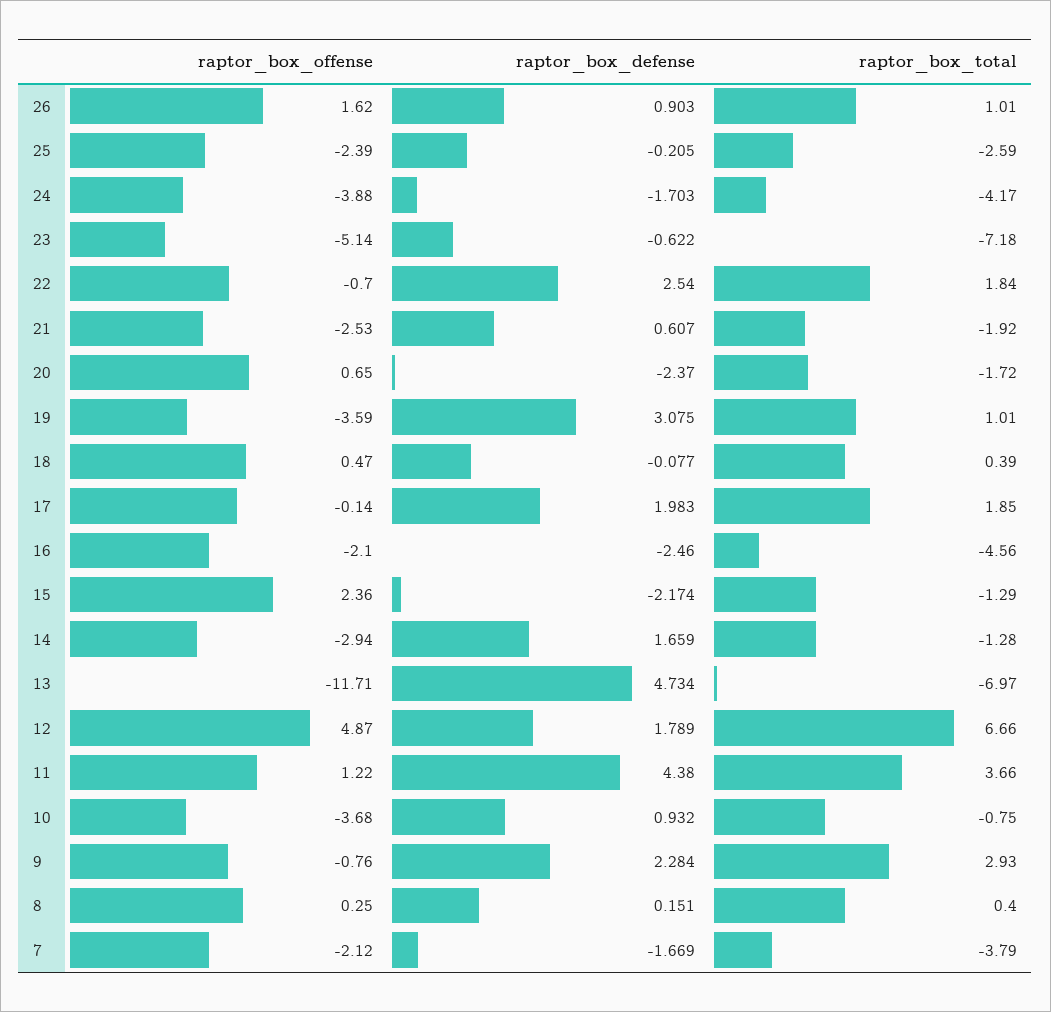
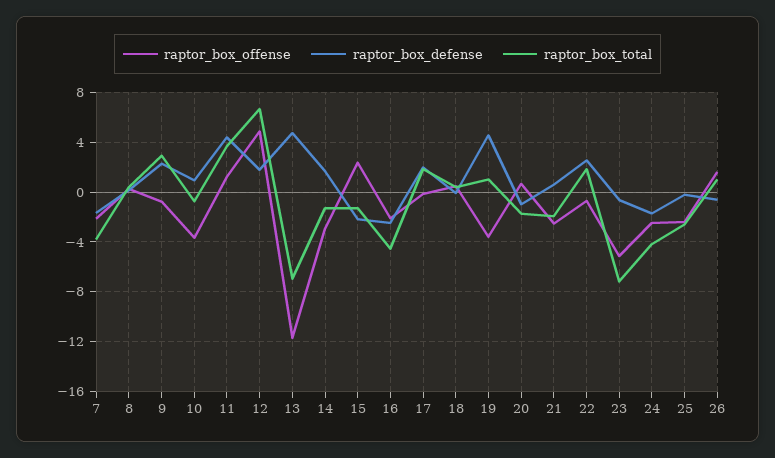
raptor_box_defense, 26: 0.903 -> -0.5
raptor_box_offense, 24: -3.88 -> -2.5
raptor_box_defense, 20: -2.37 -> -1
raptor_box_defense, 19: 3.075 -> 4.5

